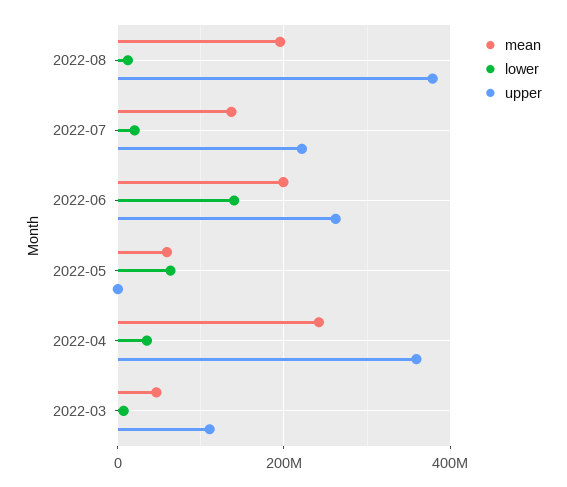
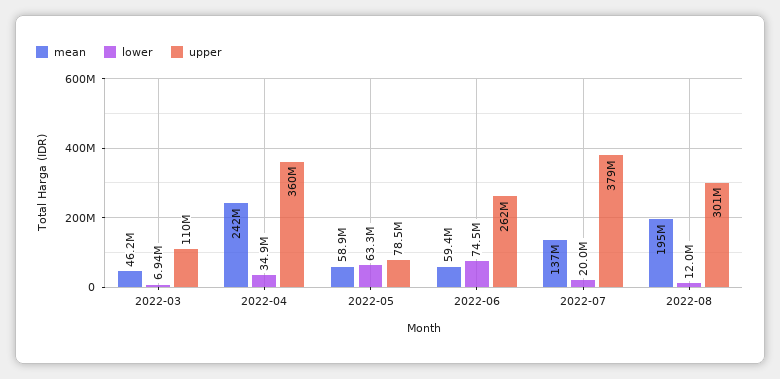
upper, 2022-08: 380000000 -> 301000000
upper, 2022-07: 220000000 -> 379000000
mean, 2022-06: 200000000 -> 59400000
lower, 2022-06: 140000000 -> 74500000
upper, 2022-05: 0 -> 78500000

